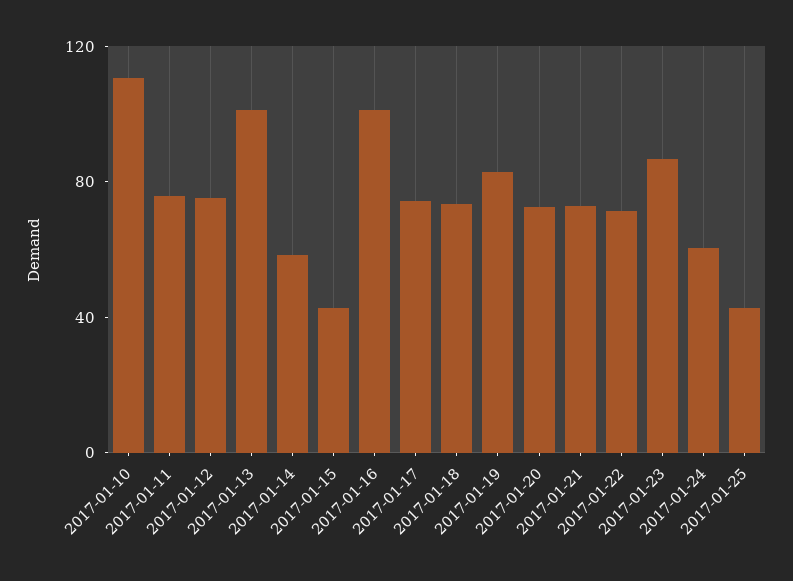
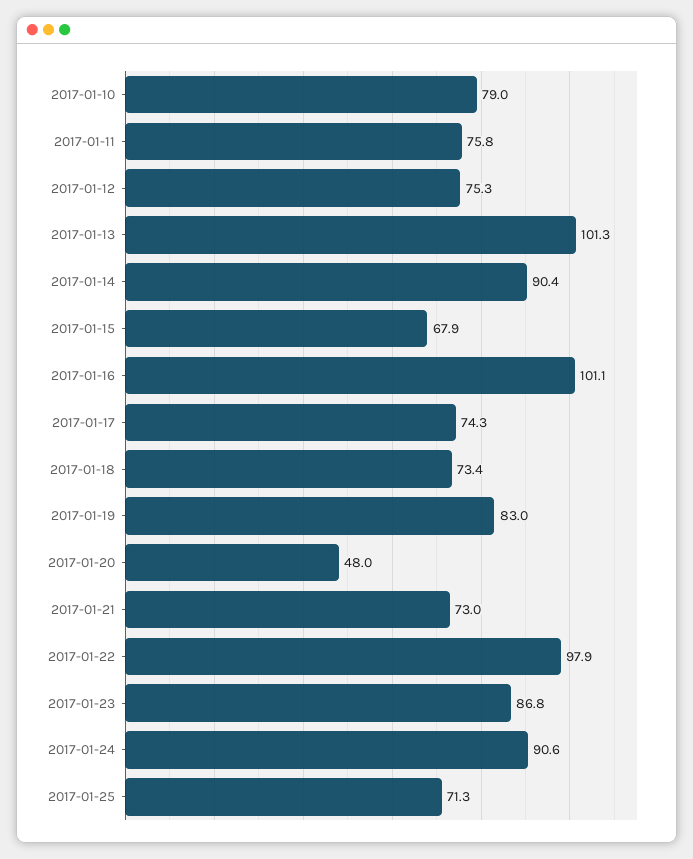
2017-01-10: 110 -> 79
2017-01-14: 60 -> 90.4
2017-01-15: 40 -> 67.9
2017-01-20: 70 -> 48
2017-01-22: 70 -> 97.9
2017-01-24: 60 -> 90.6
2017-01-25: 40 -> 71.3

